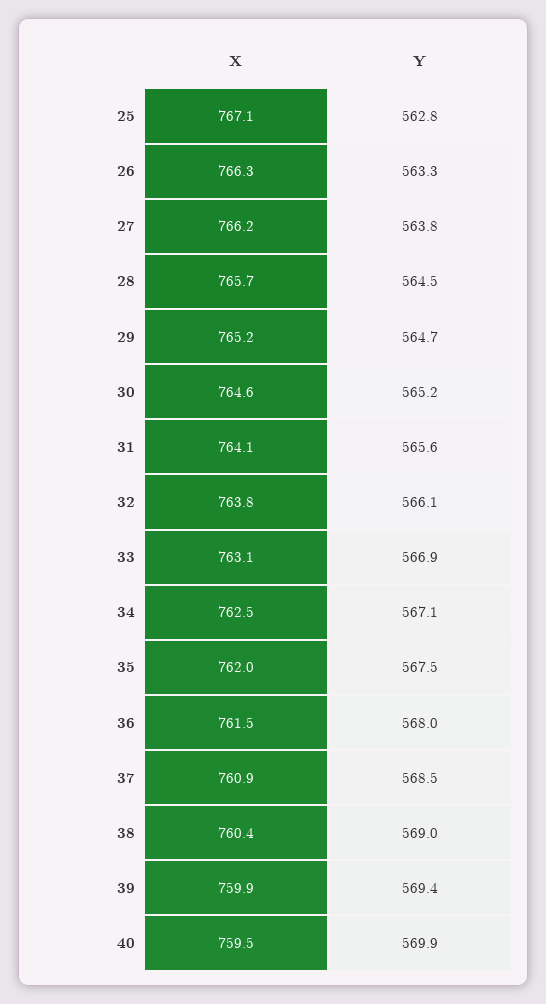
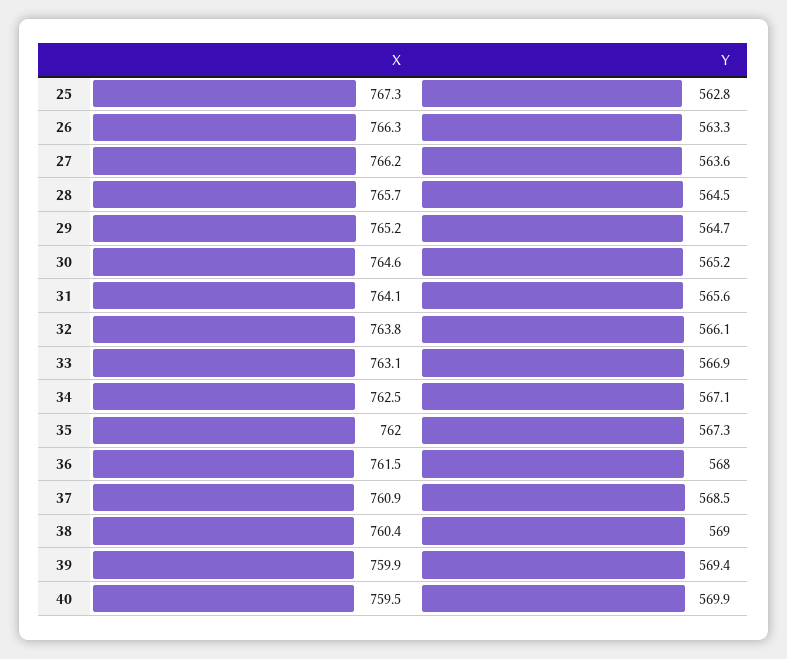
X, 25: 767.1 -> 767.3
Y, 27: 563.8 -> 563.6
Y, 35: 567.5 -> 567.3

